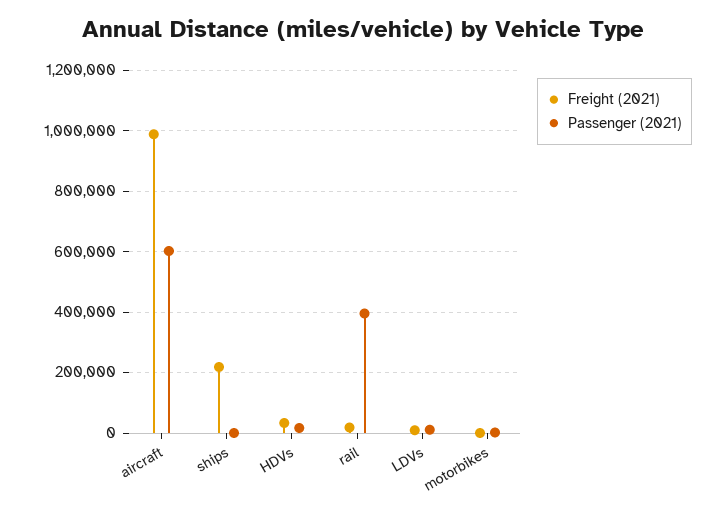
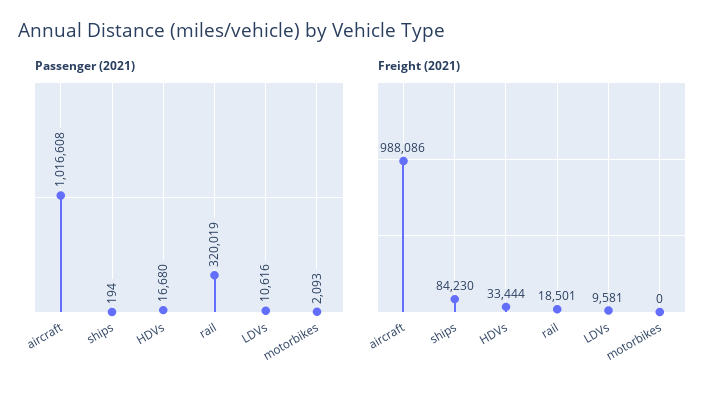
Passenger (2021), aircraft: 600000 -> 1016608
Freight (2021), ships: 220000 -> 84230
Passenger (2021), rail: 400000 -> 320019

